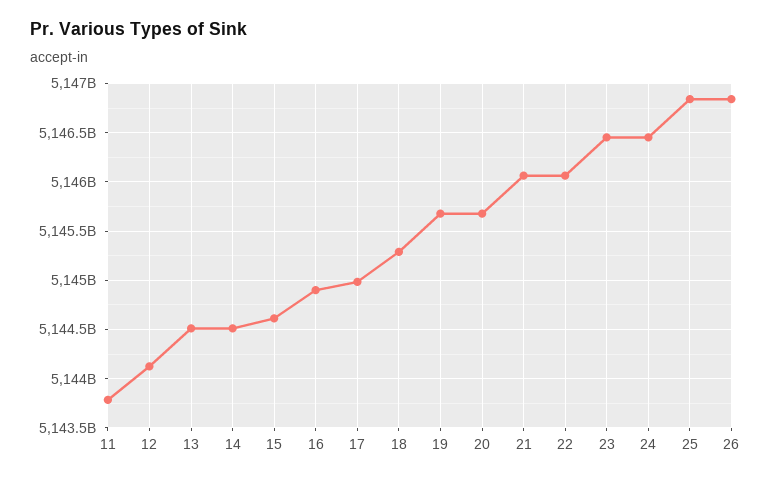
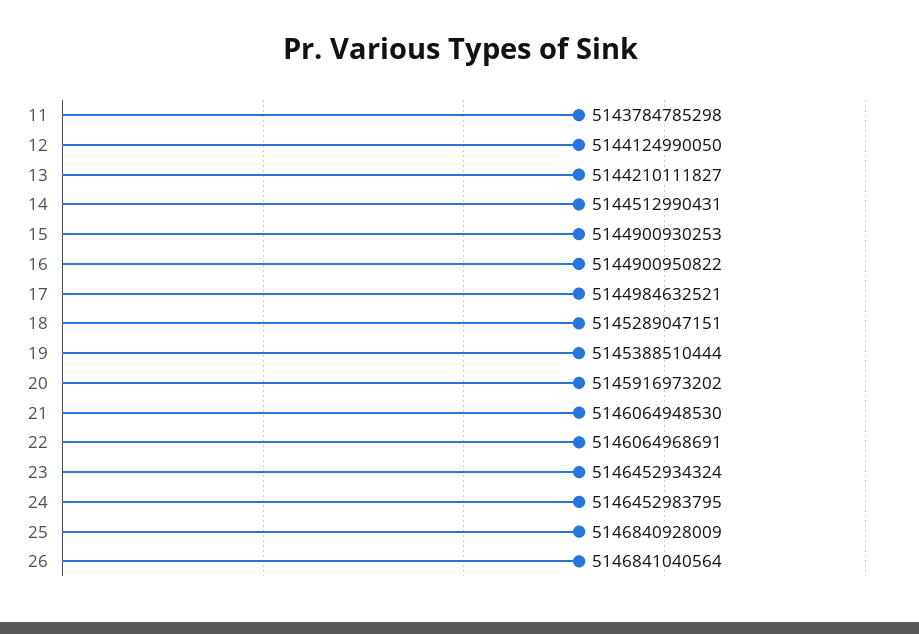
13: 5144500000000 -> 5144210111827
15: 5144600000000 -> 5144900930253
19: 5145700000000 -> 5145388510444
20: 5145700000000 -> 5145916973202

